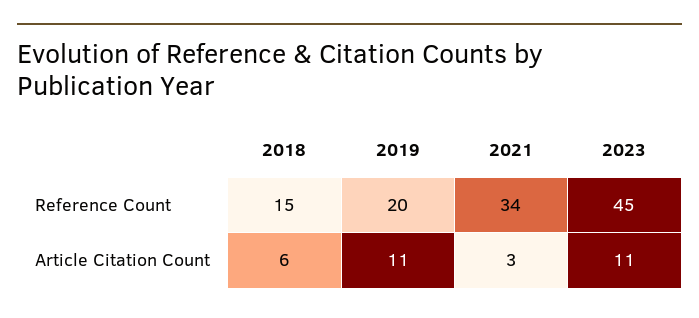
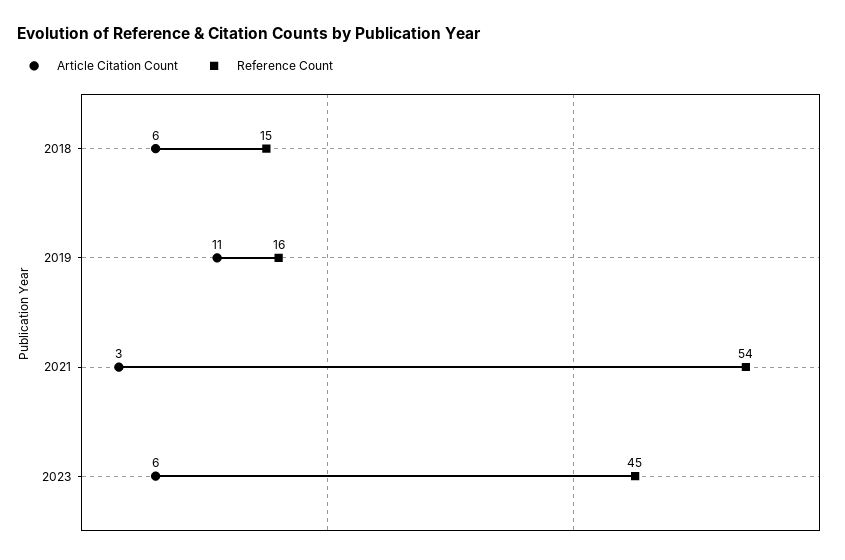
Reference Count, 2019: 20 -> 16
Reference Count, 2021: 34 -> 54
Article Citation Count, 2023: 11 -> 6

